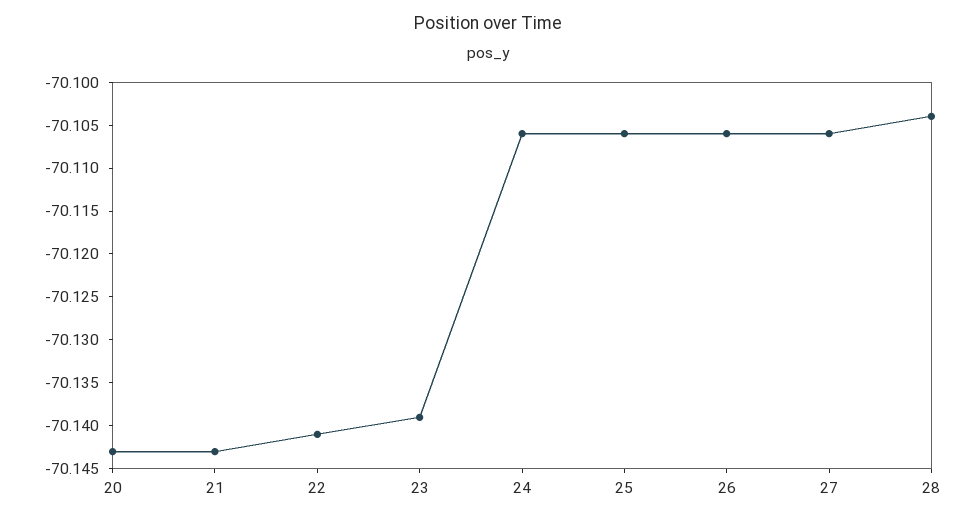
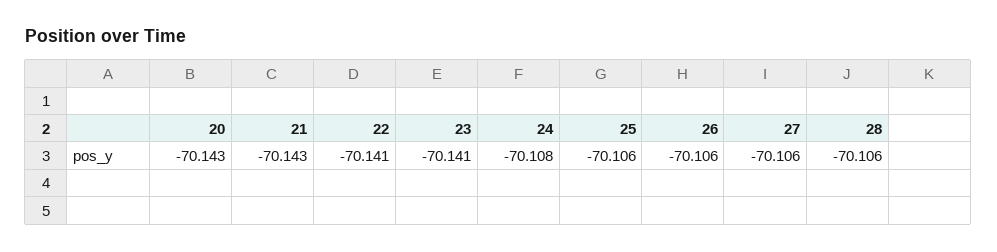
23: -70.139 -> -70.141
24: -70.106 -> -70.108
28: -70.104 -> -70.106

